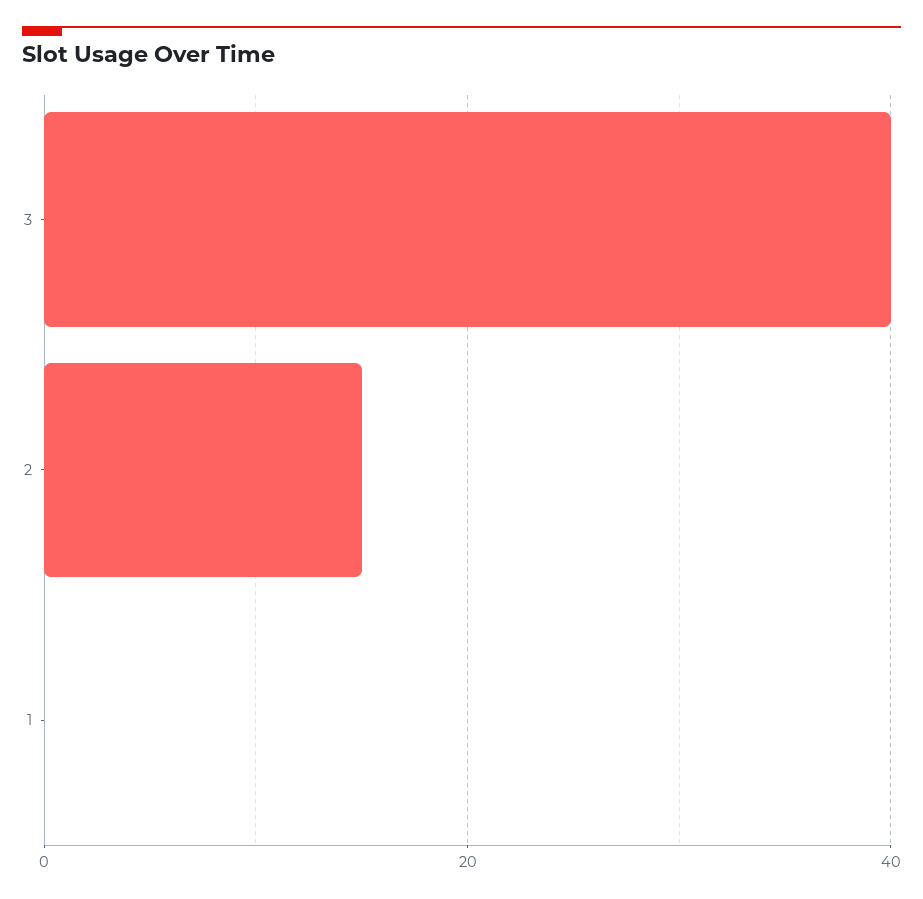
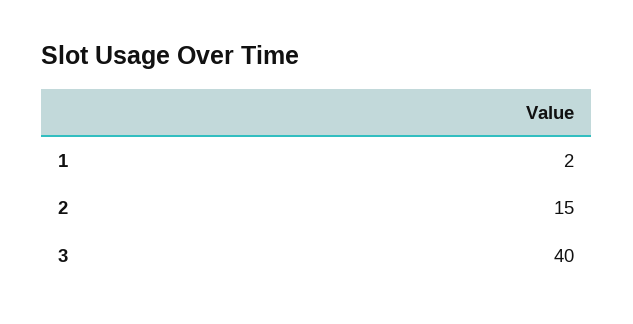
1: 0 -> 2

